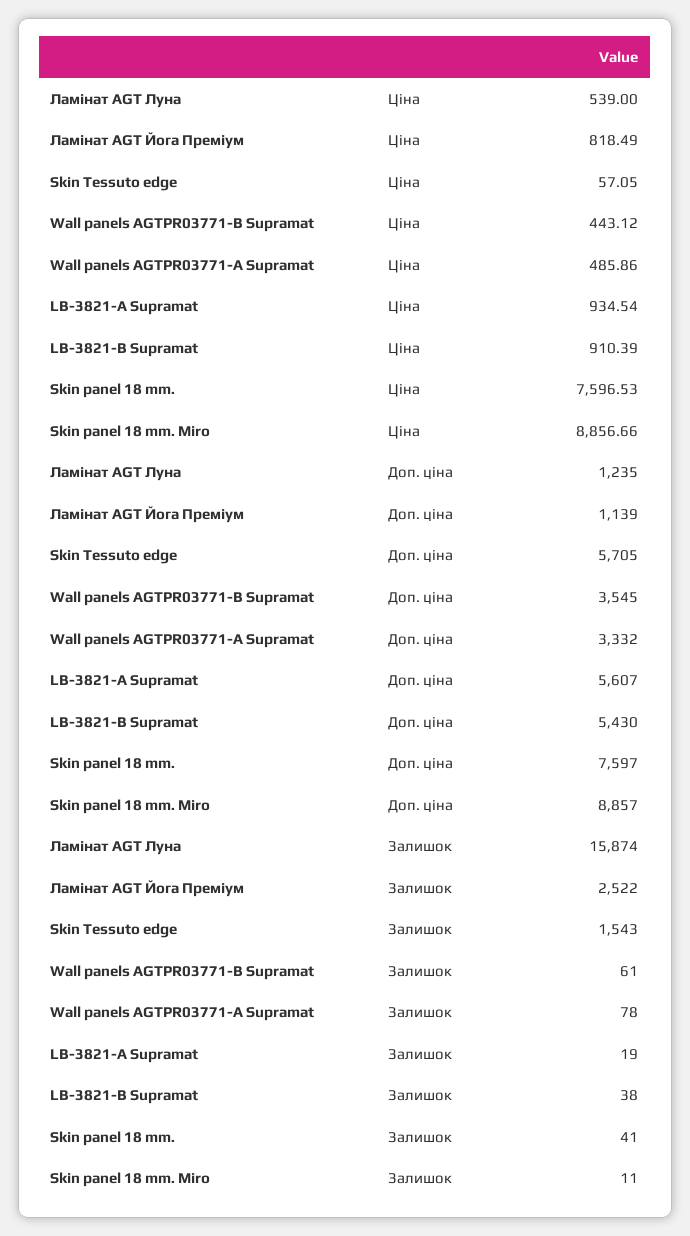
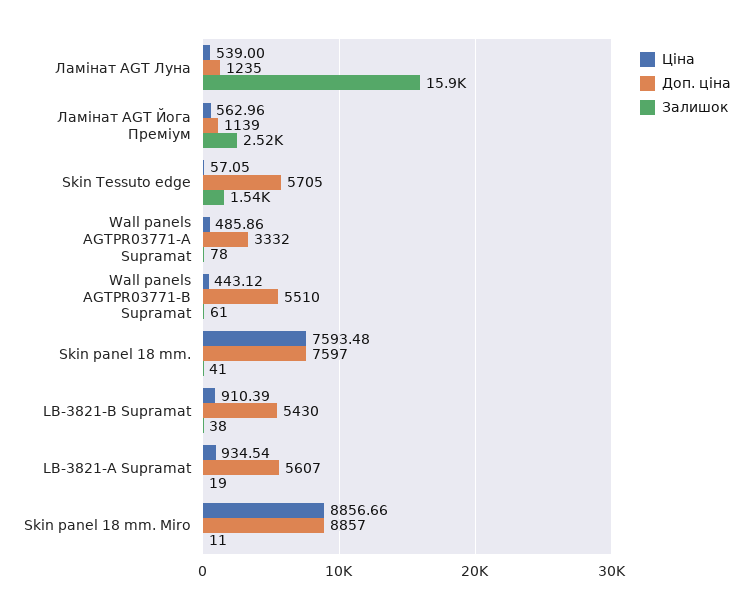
Ціна, Ламінат AGT Йога Преміум: 818.49 -> 562.96
Ціна, Skin panel 18 mm.: 7596.53 -> 7593.48
Доп. ціна, Wall panels AGTPR03771-B Supramat: 3545 -> 5510

